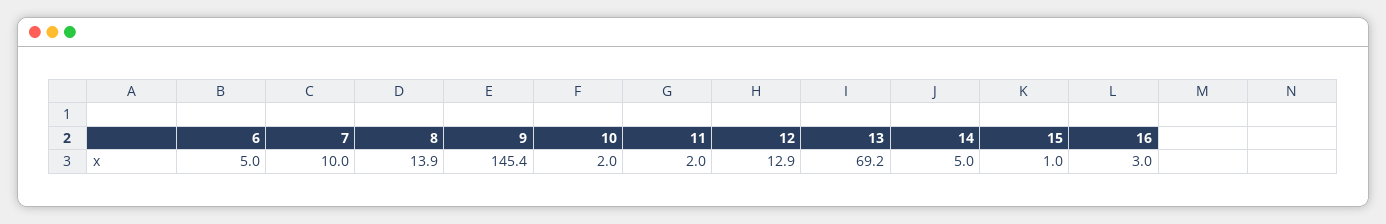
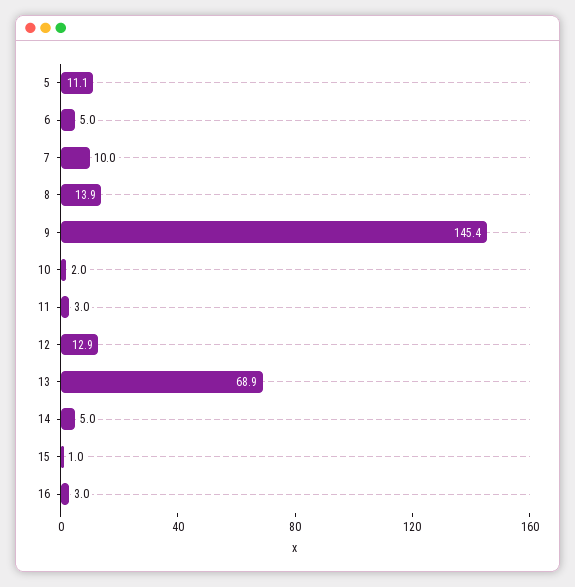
11: 2 -> 3
13: 69.2 -> 68.9
5: none -> 11.1

